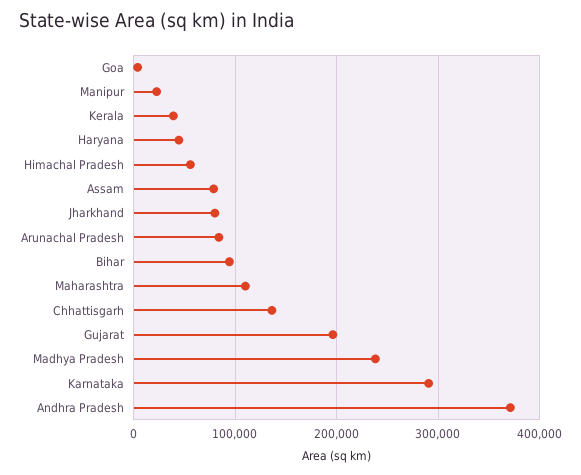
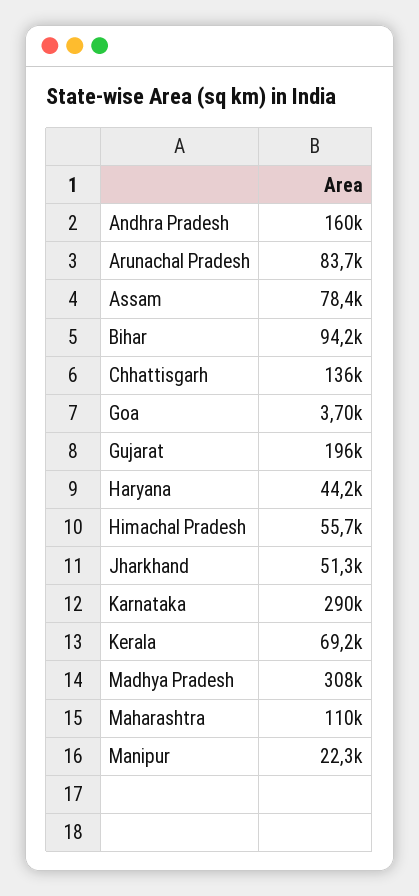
Kerala: 40000 -> 69200
Jharkhand: 80000 -> 51300
Madhya Pradesh: 240000 -> 308000
Andhra Pradesh: 370000 -> 160000

